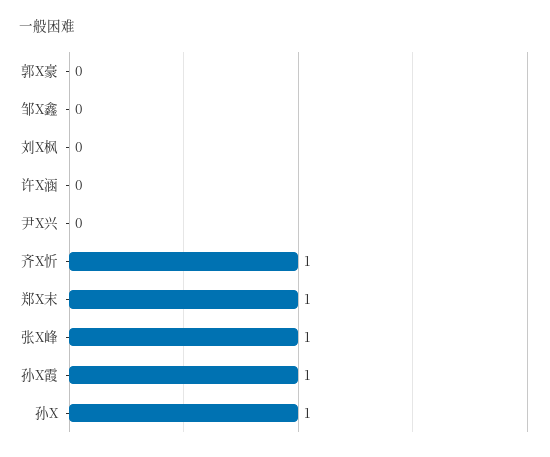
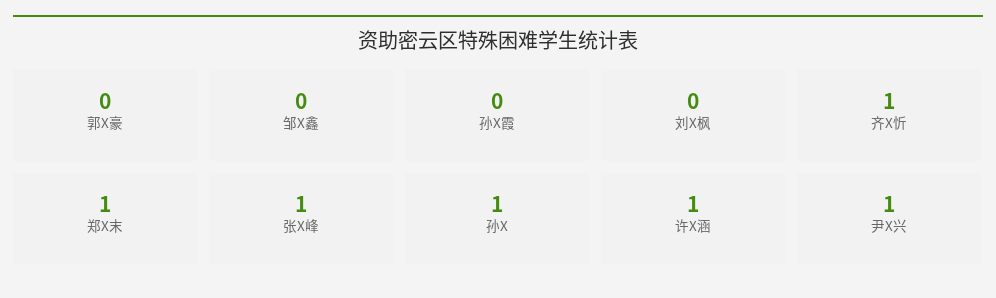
许X涵: 0 -> 1
尹X兴: 0 -> 1
孙X霞: 1 -> 0

